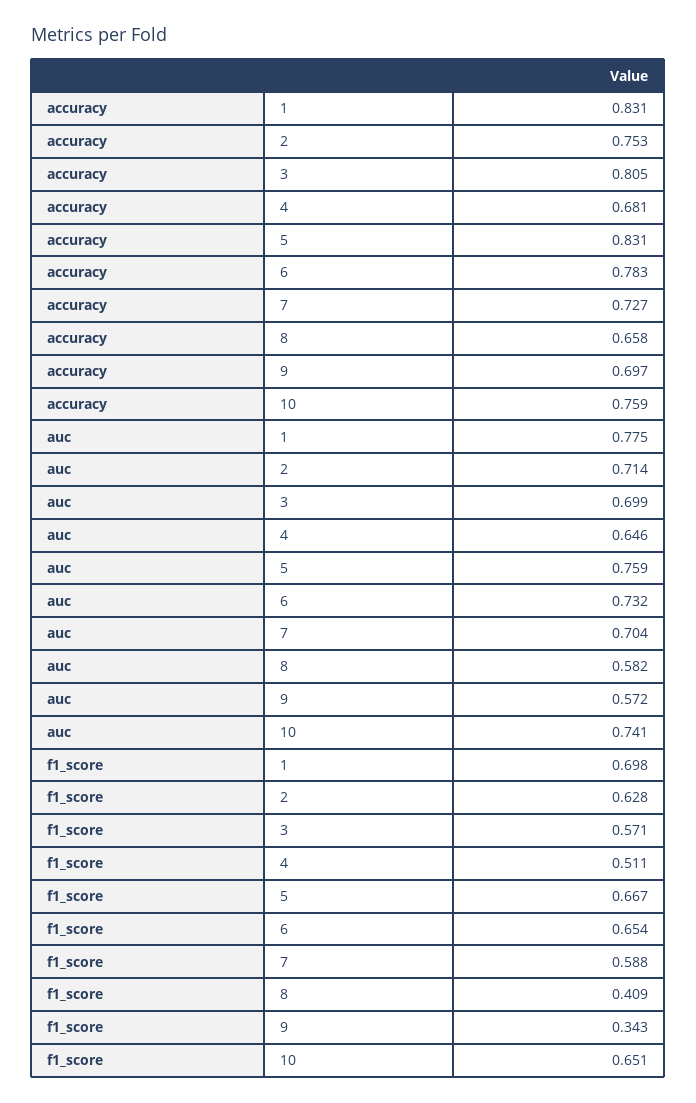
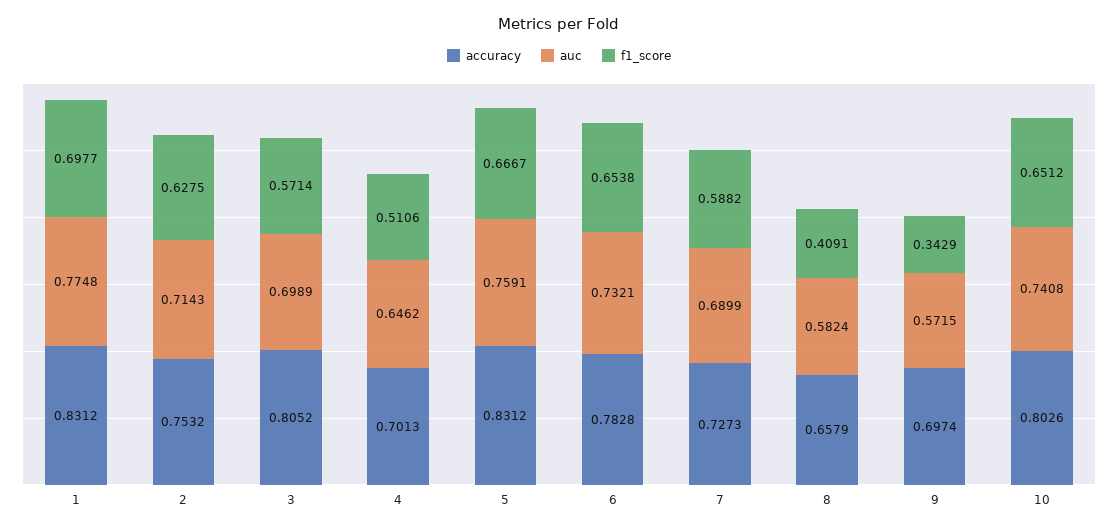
accuracy, 4: 0.681 -> 0.7013
accuracy, 10: 0.759 -> 0.8026
auc, 7: 0.704 -> 0.6899

